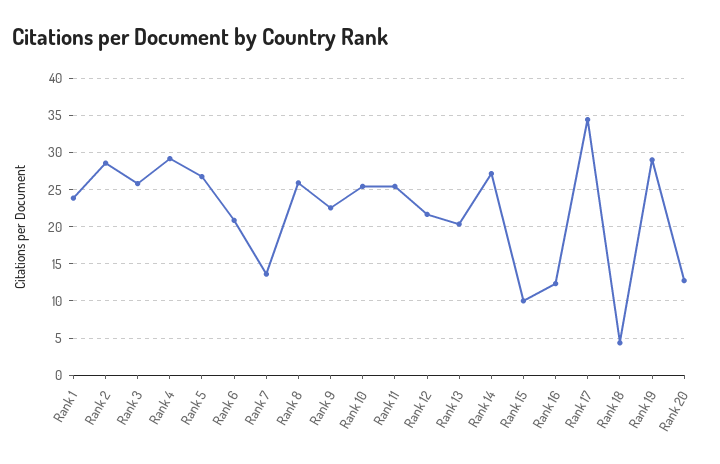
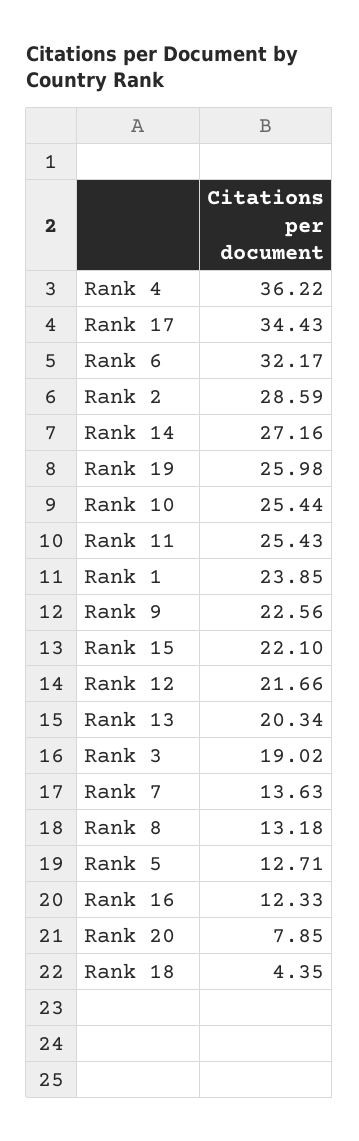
Rank 3: 26 -> 19.02
Rank 4: 29 -> 36.22
Rank 5: 27 -> 12.71
Rank 6: 21 -> 32.17
Rank 8: 26 -> 13.18
Rank 15: 10 -> 22.1
Rank 19: 29 -> 25.98
Rank 20: 13 -> 7.85

